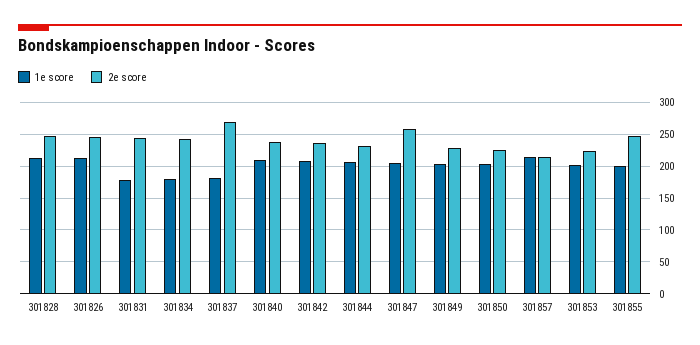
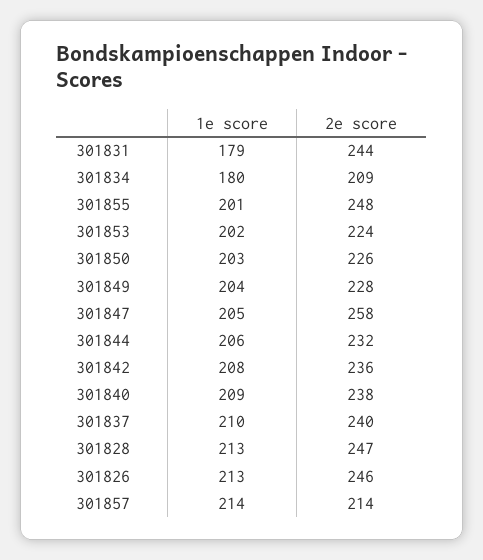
2e score, 301834: 240 -> 209
1e score, 301837: 180 -> 210
2e score, 301837: 270 -> 240

